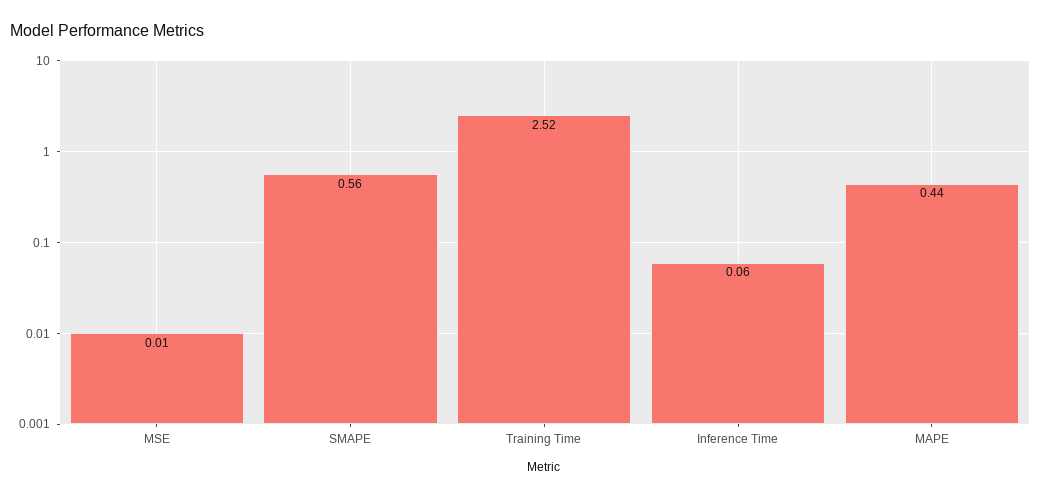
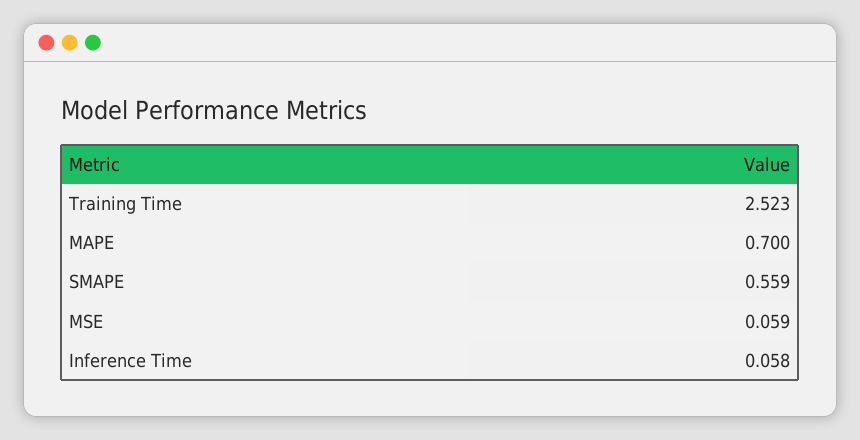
MSE: 0.01 -> 0.059
MAPE: 0.44 -> 0.7

